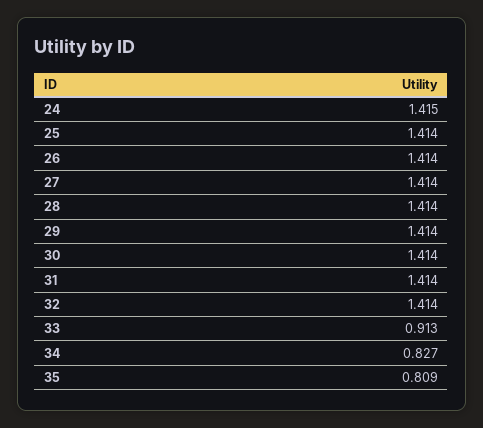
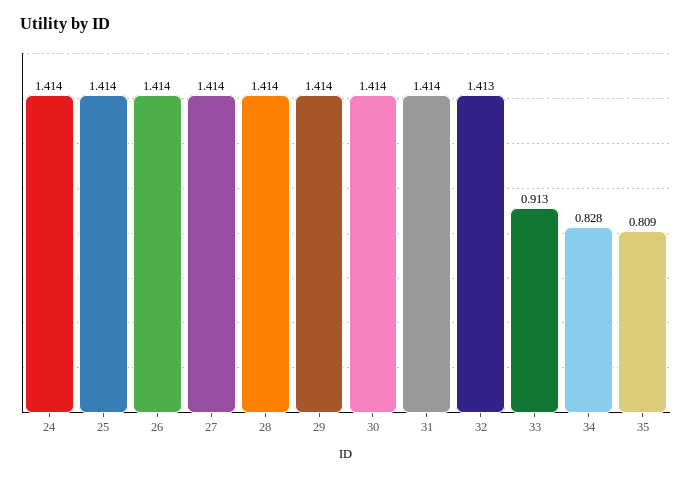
24: 1.415 -> 1.414
32: 1.414 -> 1.413
34: 0.827 -> 0.828

